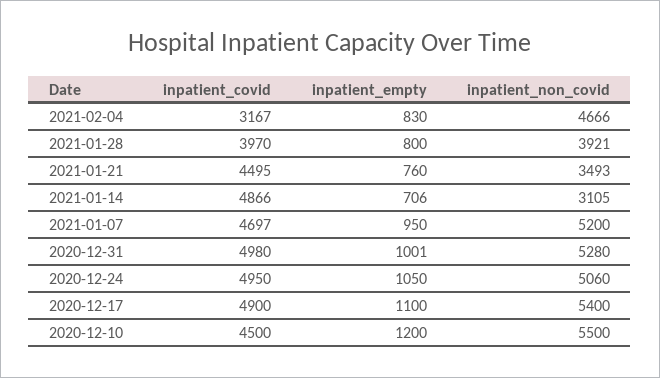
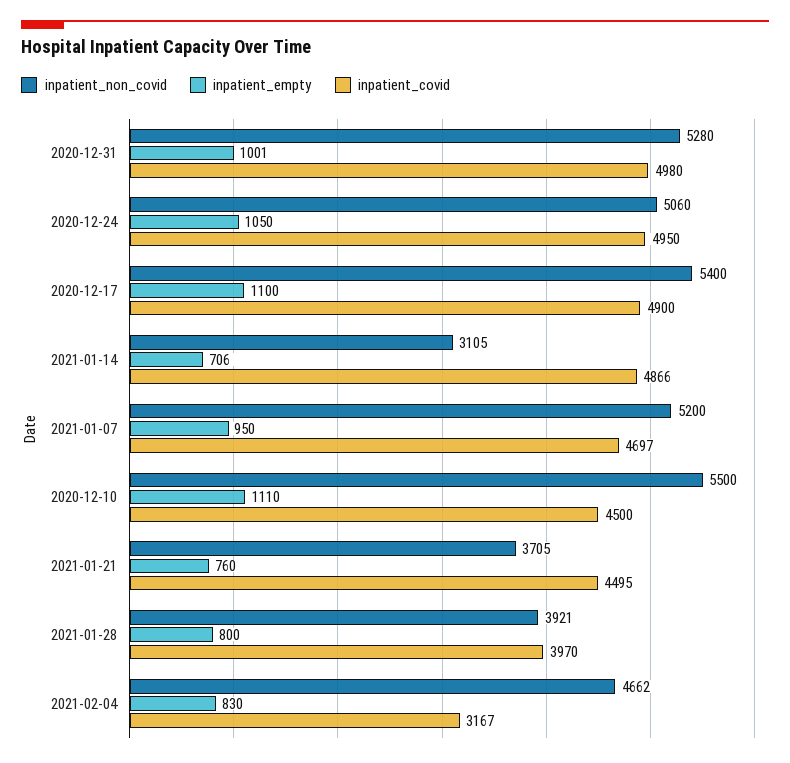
inpatient_non_covid, 2021-02-04: 4666 -> 4662
inpatient_non_covid, 2021-01-21: 3493 -> 3705
inpatient_empty, 2020-12-10: 1200 -> 1110

